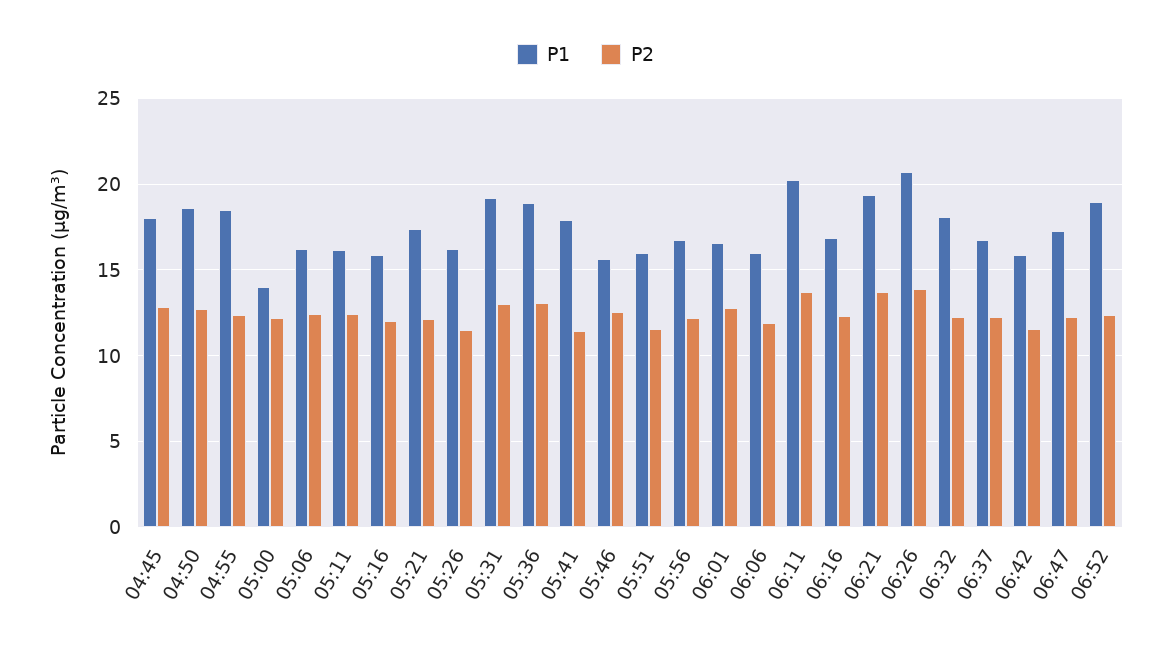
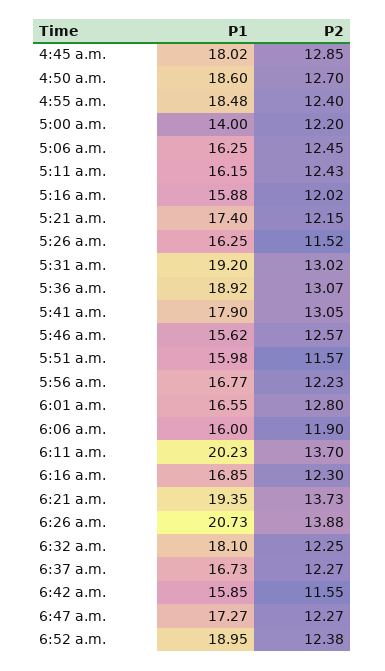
P2, 05:41: 11.5 -> 13.05

